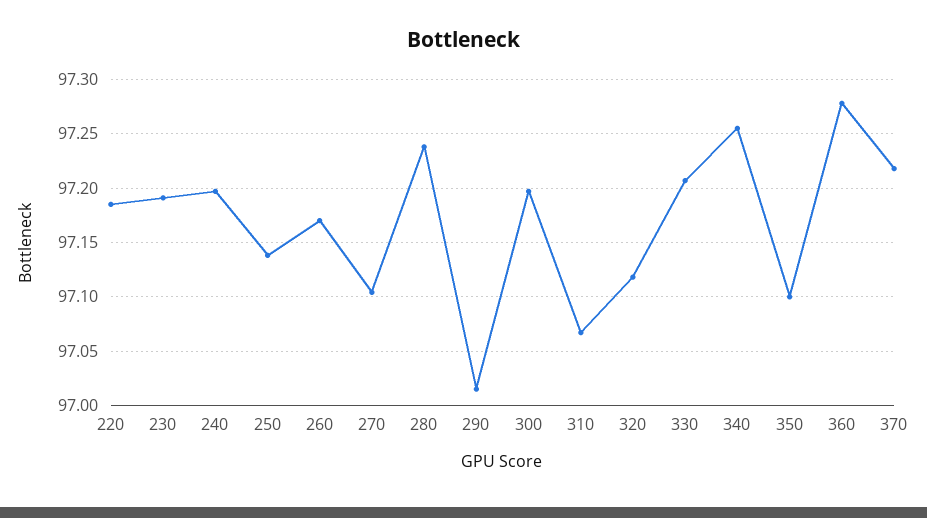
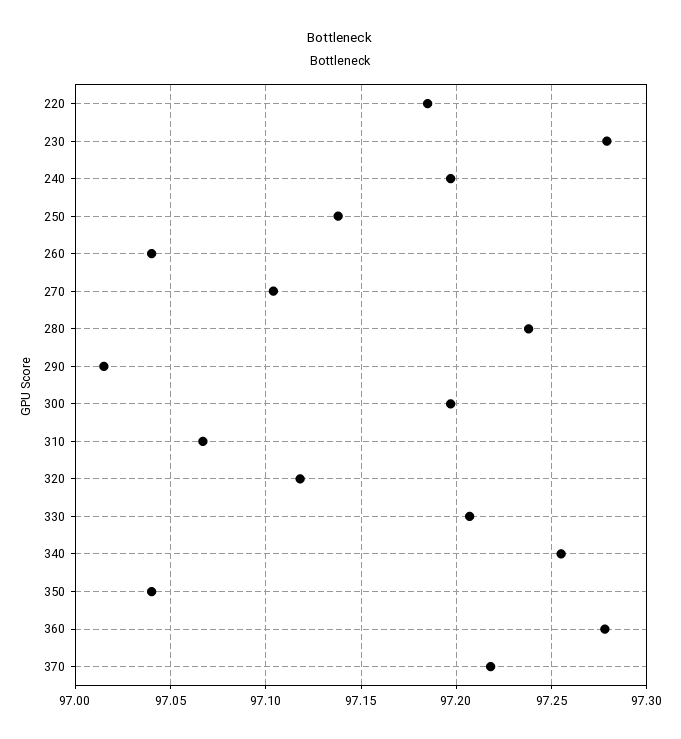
230: 97.19 -> 97.28
260: 97.17 -> 97.04
350: 97.1 -> 97.04

